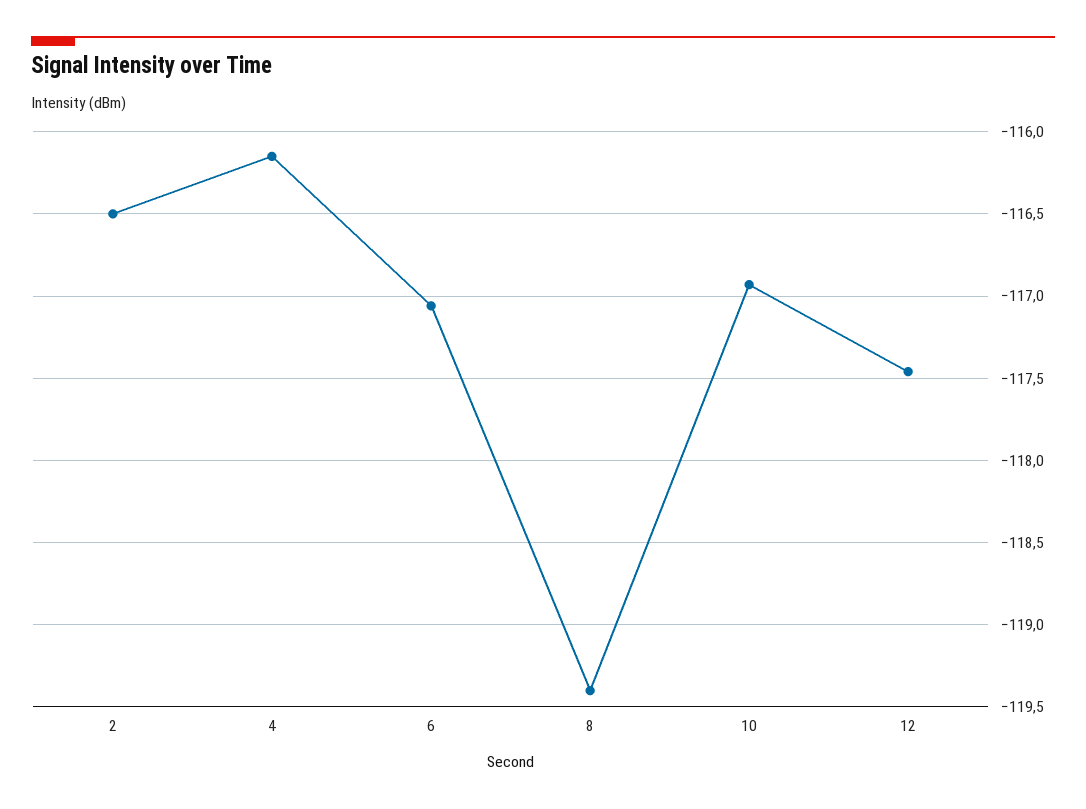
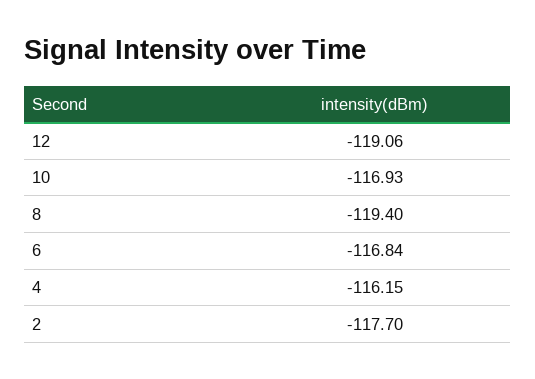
2: -116.5 -> -117.7
6: -117.05 -> -116.84
12: -117.45 -> -119.06

